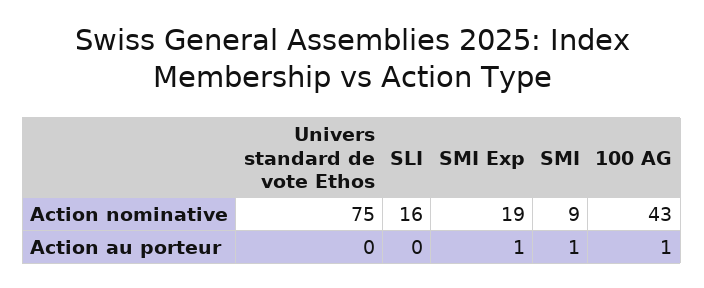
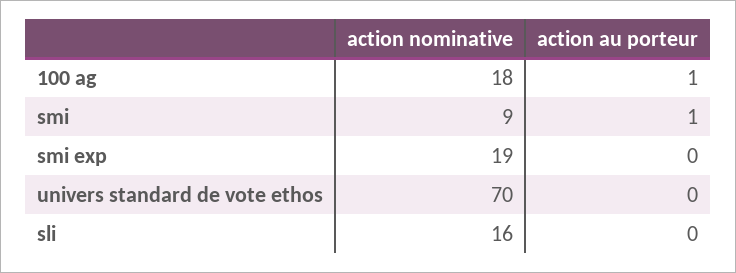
Univers standard de vote Ethos, Action nominative: 75 -> 70
100 AG, Action nominative: 43 -> 18
SMI Exp, Action au porteur: 1 -> 0

